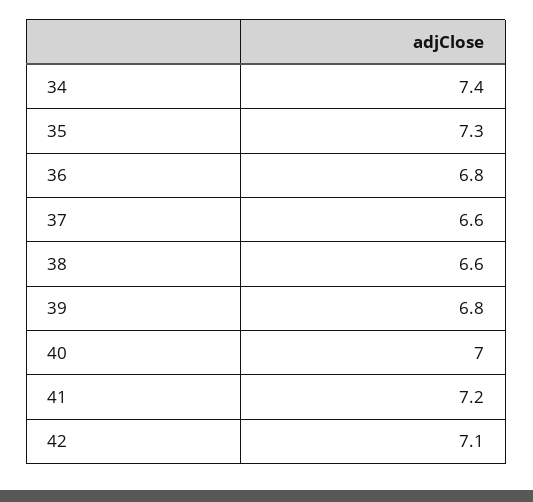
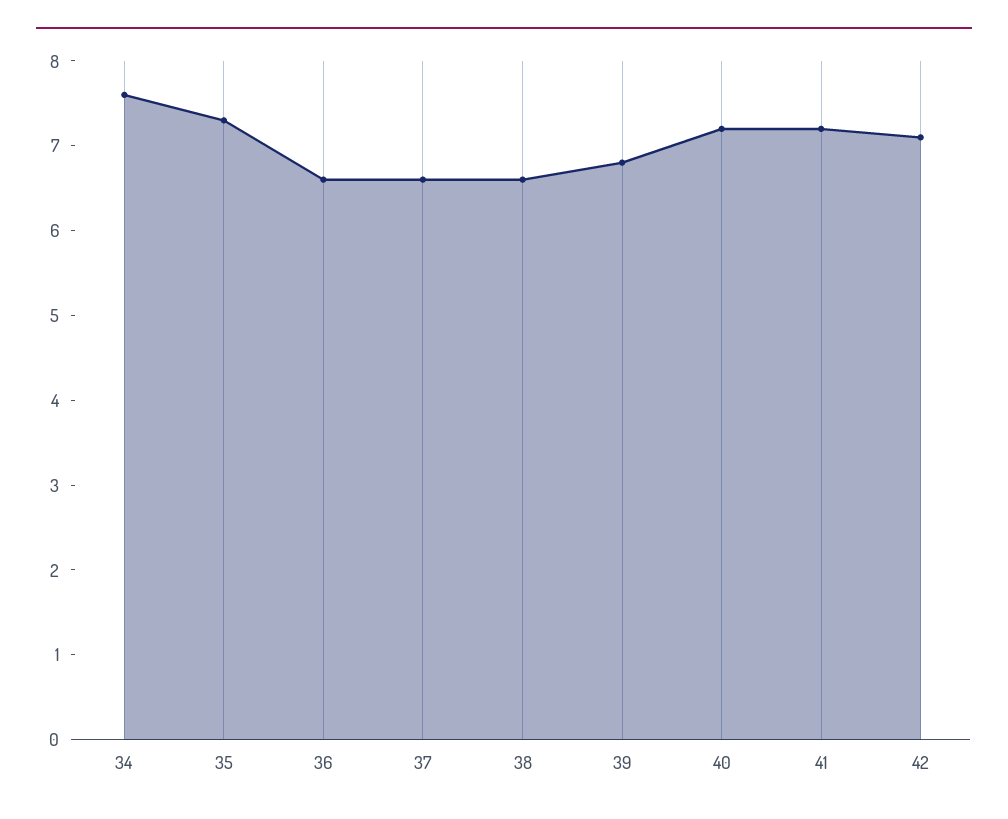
34: 7.4 -> 7.6
36: 6.8 -> 6.6
40: 7 -> 7.2

